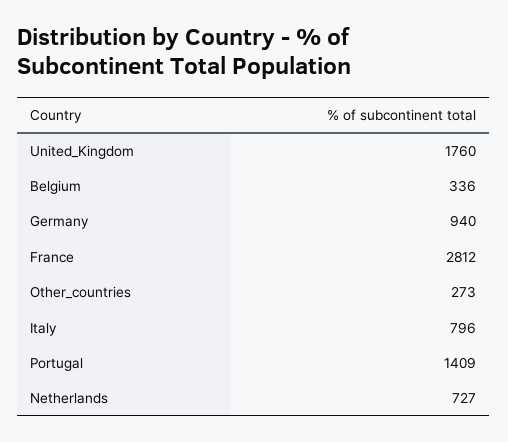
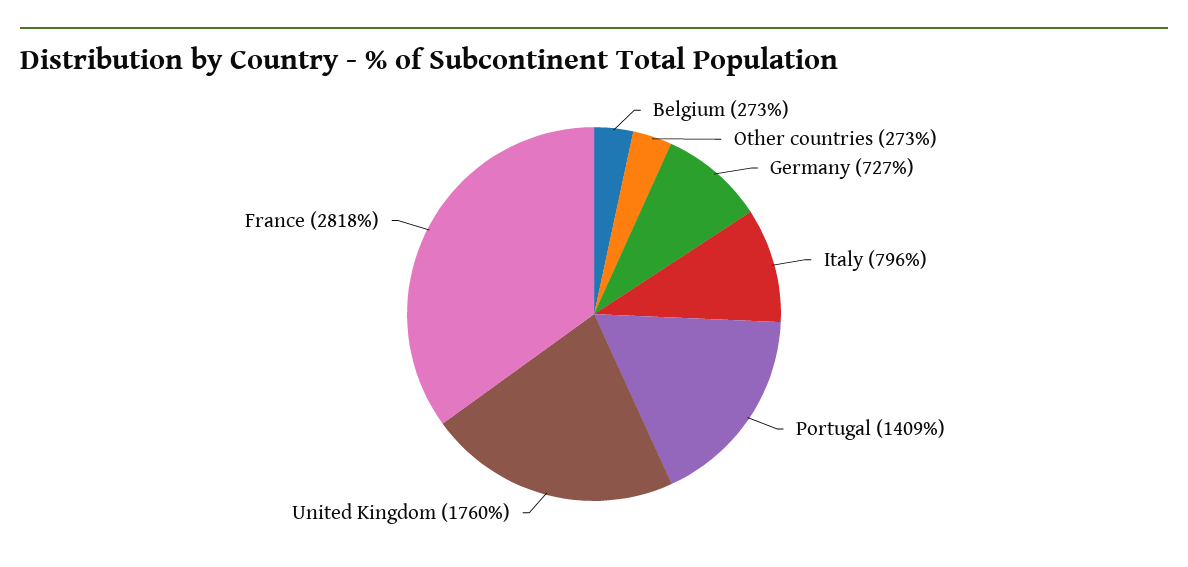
Belgium: 336 -> 273
Germany: 940 -> 727
France: 2812 -> 2818
Netherlands: 727 -> none

